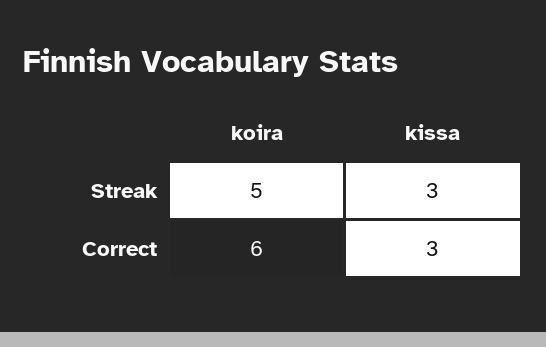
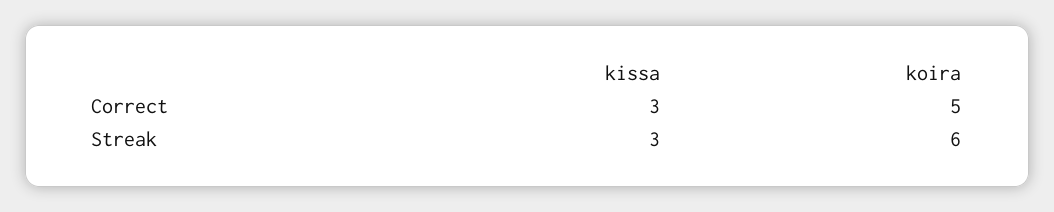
koira, Streak: 5 -> 6
koira, Correct: 6 -> 5

